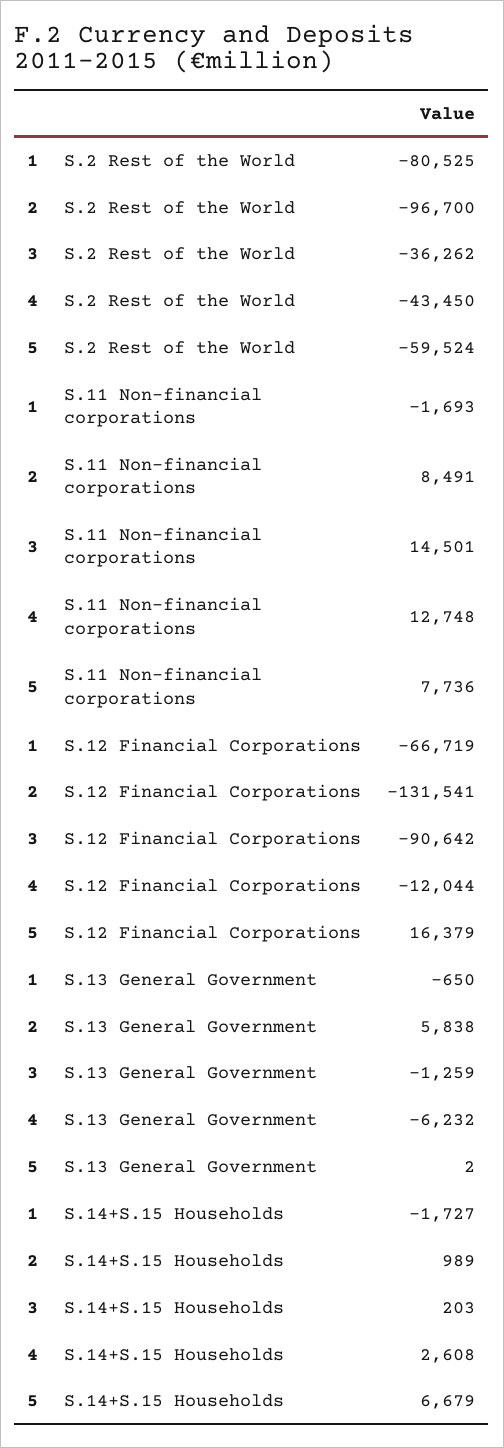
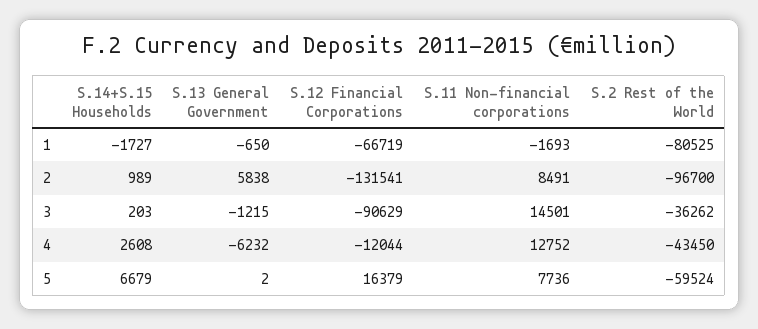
4, S.11 Non-financial corporations: 12748 -> 12752
3, S.12 Financial Corporations: -90642 -> -90629
3, S.13 General Government: -1259 -> -1215

